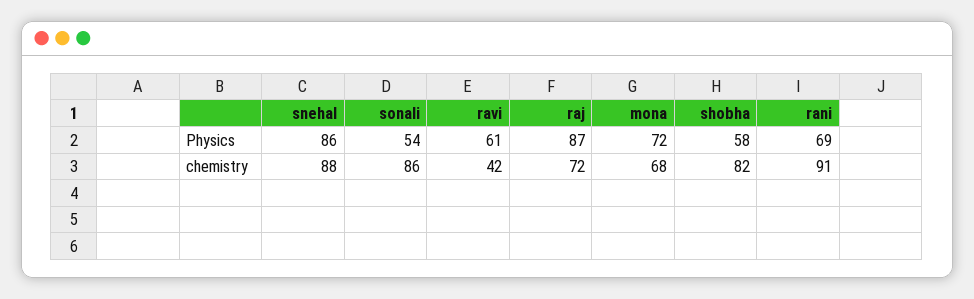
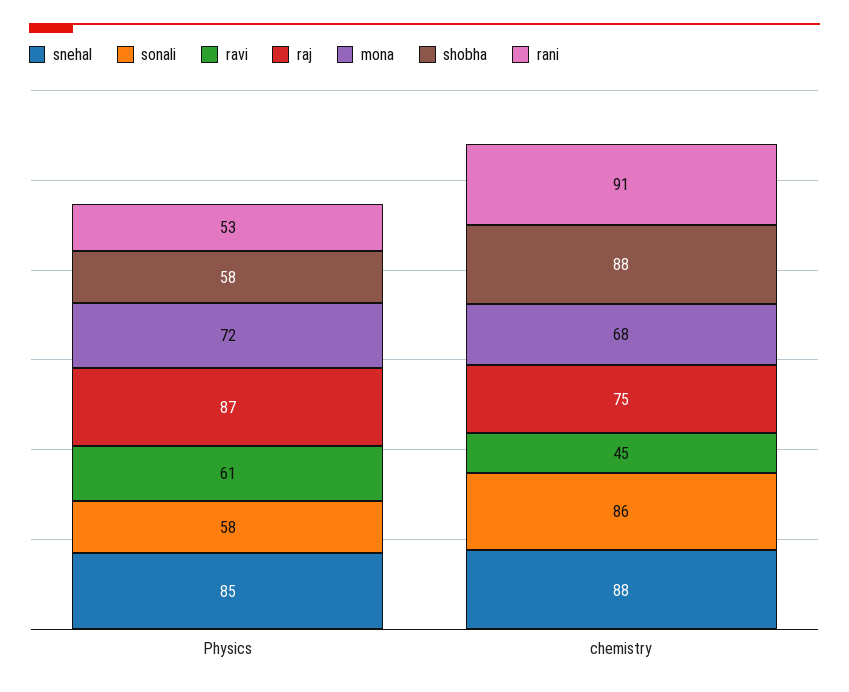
snehal, Physics: 86 -> 85
sonali, Physics: 54 -> 58
rani, Physics: 69 -> 53
ravi, chemistry: 42 -> 45
raj, chemistry: 72 -> 75
shobha, chemistry: 82 -> 88

